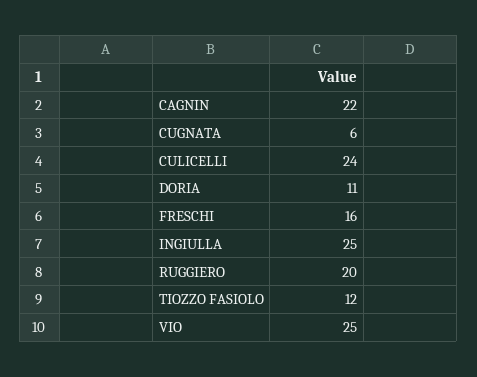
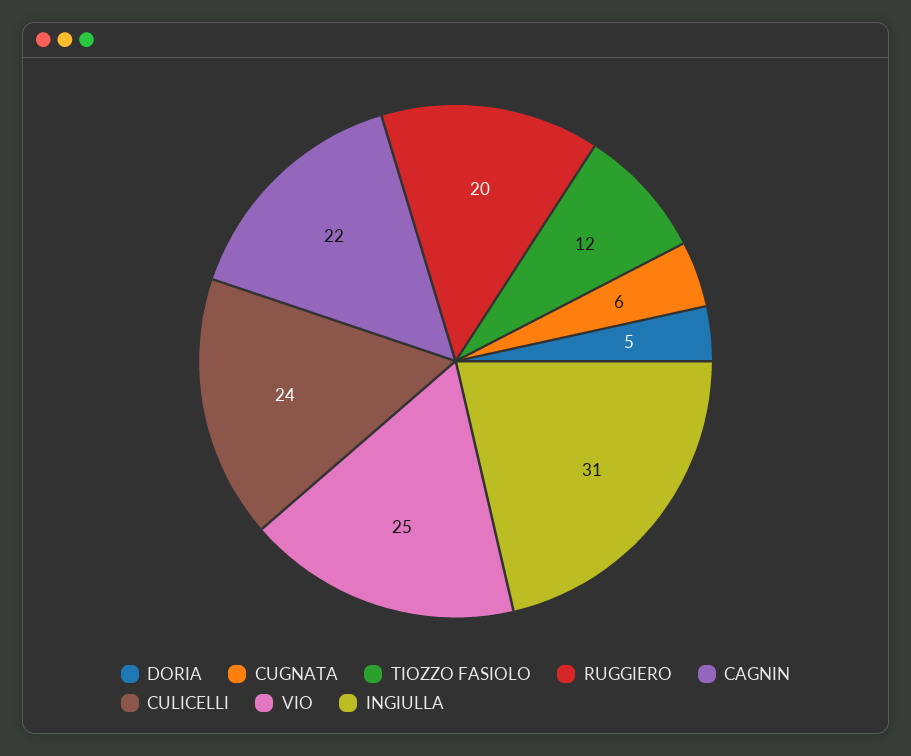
DORIA: 11 -> 5
FRESCHI: 16 -> none
INGIULLA: 25 -> 31

